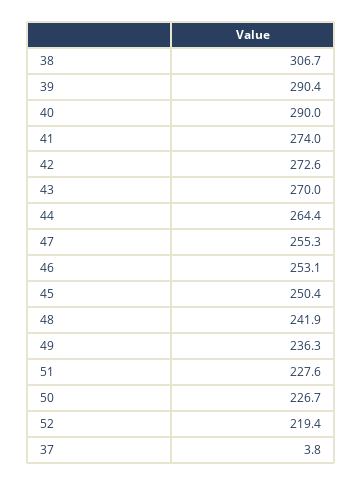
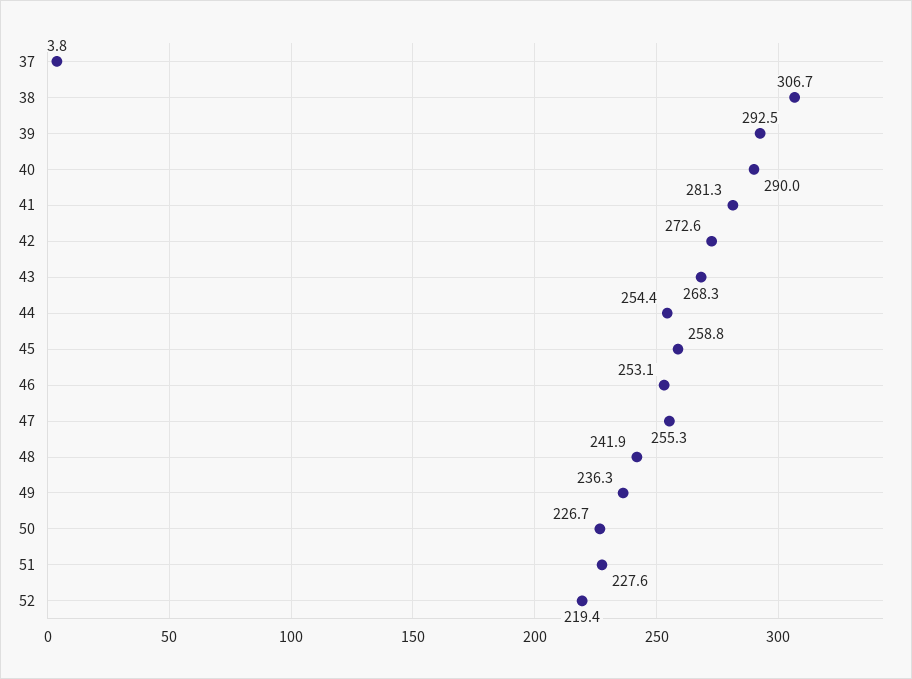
39: 290.4 -> 292.5
41: 274 -> 281.3
43: 270 -> 268.3
44: 264.4 -> 254.4
45: 250.4 -> 258.8

